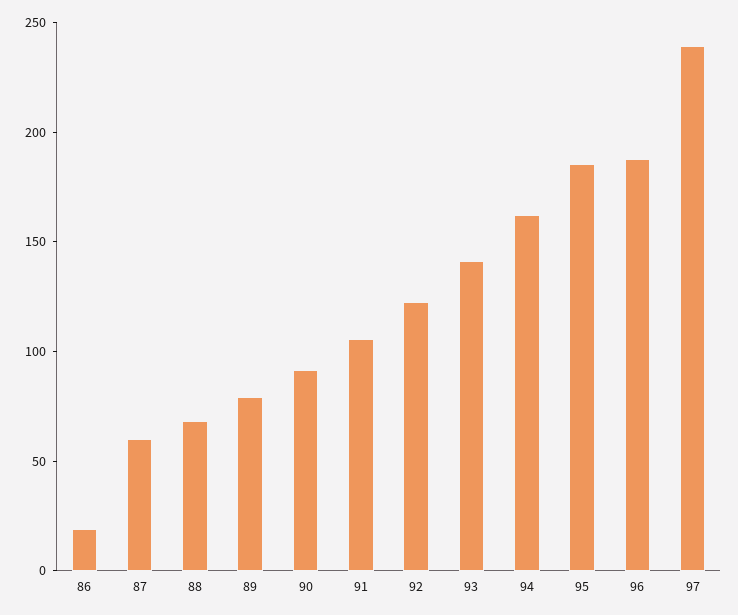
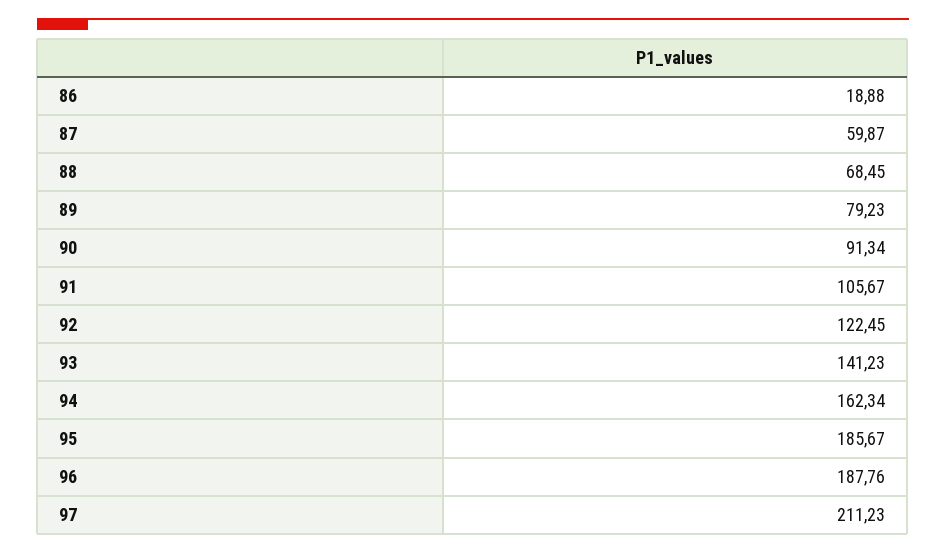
97: 240 -> 211.23

